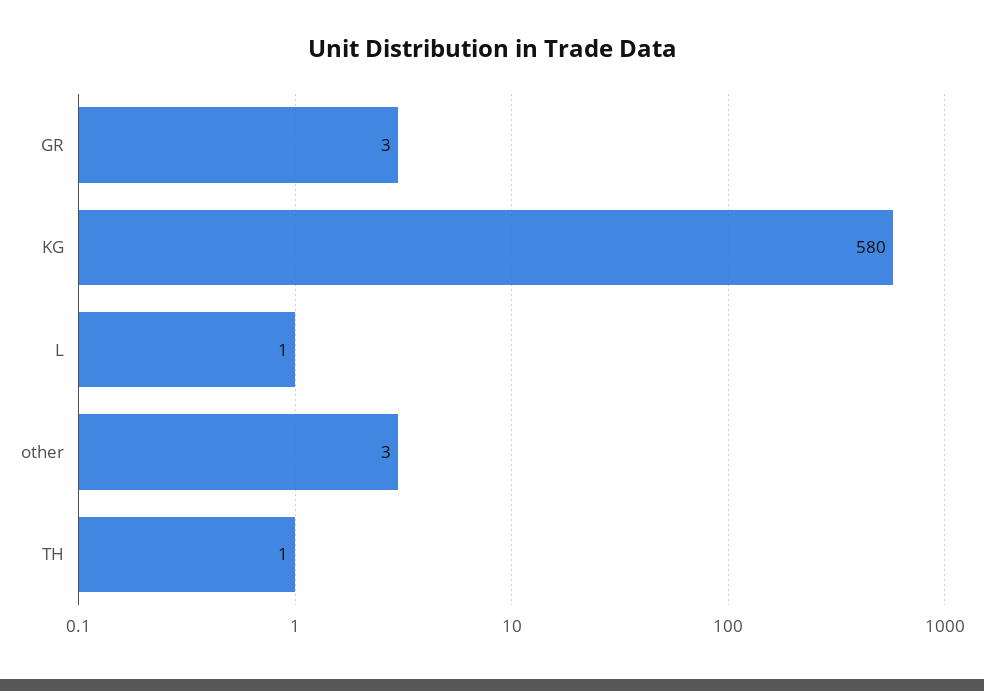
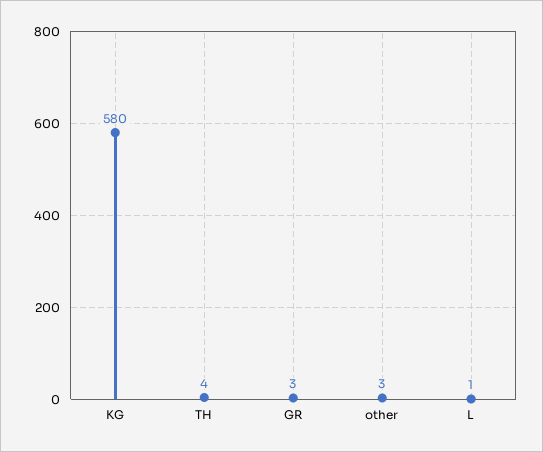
TH: 1 -> 4

